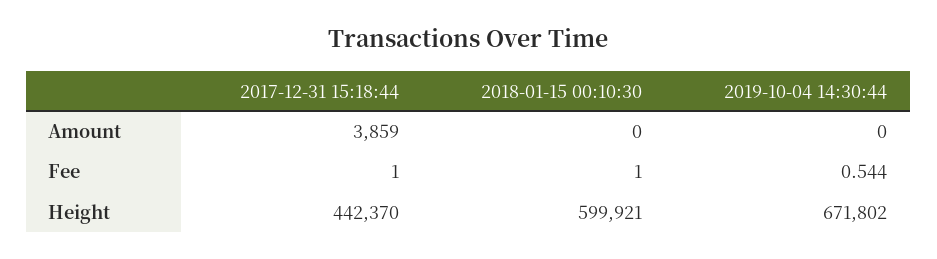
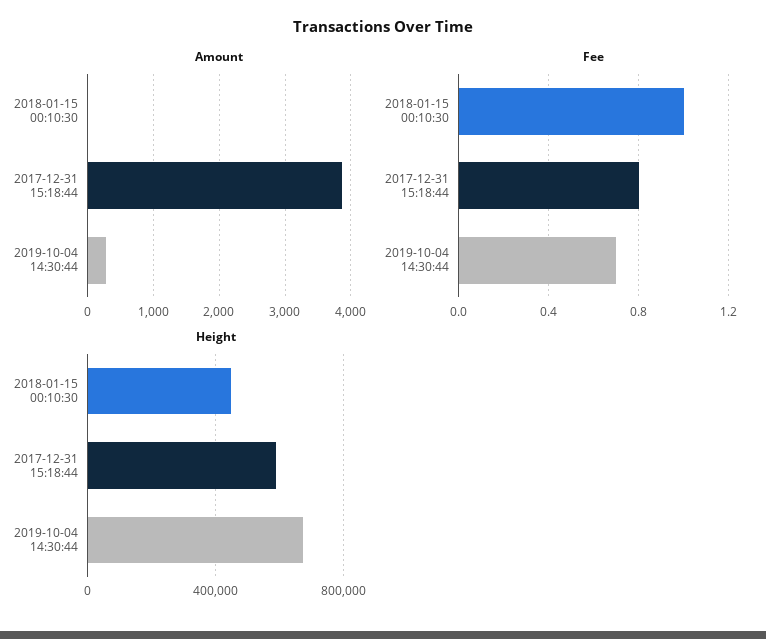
Amount, 2019-10-04 14:30:44: 0 -> 300
Fee, 2017-12-31 15:18:44: 1 -> 0.8
Fee, 2019-10-04 14:30:44: 0.544 -> 0.7
Height, 2017-12-31 15:18:44: 442370 -> 600000
Height, 2018-01-15 00:10:30: 599921 -> 450000

